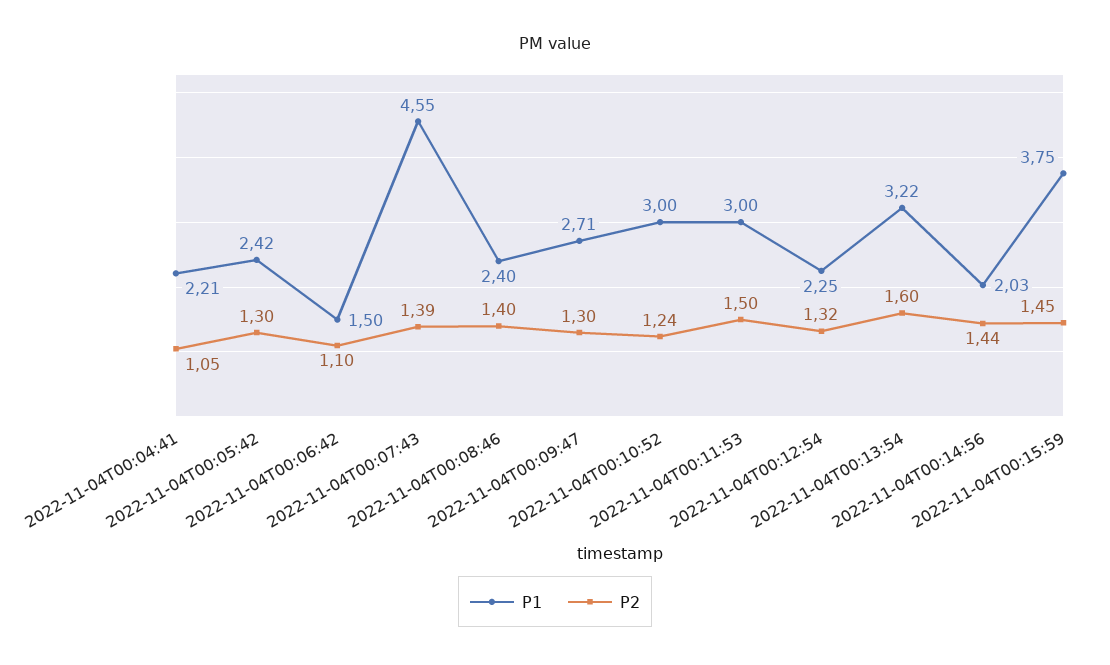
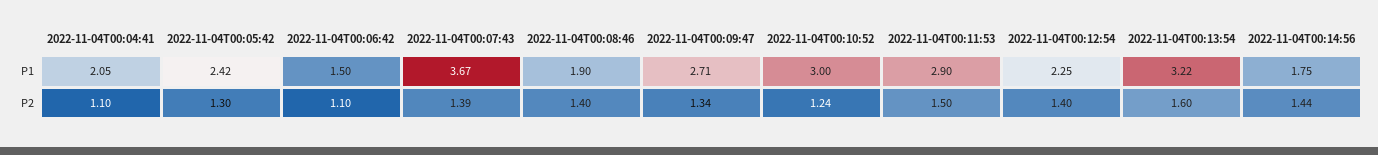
P1, 2022-11-04T00:04:41: 2.21 -> 2.05
P2, 2022-11-04T00:04:41: 1.05 -> 1.1
P1, 2022-11-04T00:07:43: 4.55 -> 3.67
P1, 2022-11-04T00:08:46: 2.4 -> 1.9
P2, 2022-11-04T00:09:47: 1.3 -> 1.34
P1, 2022-11-04T00:11:53: 3 -> 2.9
P2, 2022-11-04T00:12:54: 1.32 -> 1.4
P1, 2022-11-04T00:14:56: 2.03 -> 1.75
P1, 2022-11-04T00:15:59: 3.75 -> none
P2, 2022-11-04T00:15:59: 1.45 -> none

